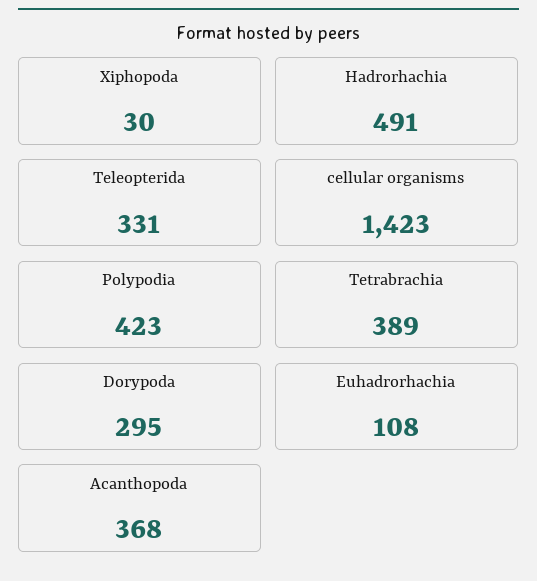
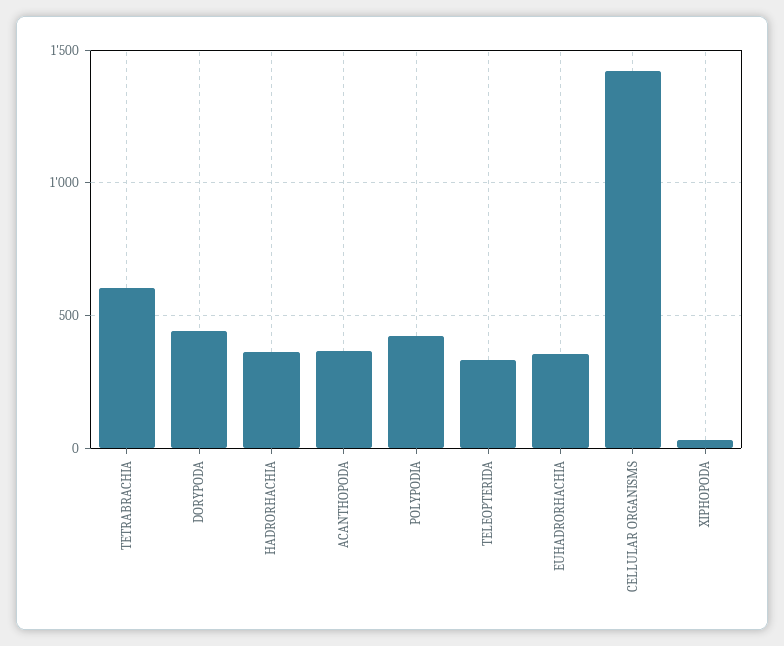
Hadrorhachia: 491 -> 350
Tetrabrachia: 389 -> 600
Dorypoda: 295 -> 450
Euhadrorhachia: 108 -> 350

